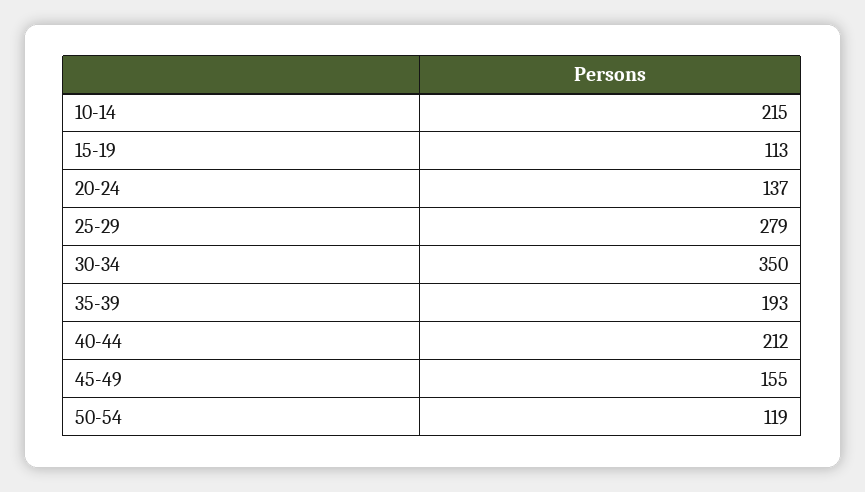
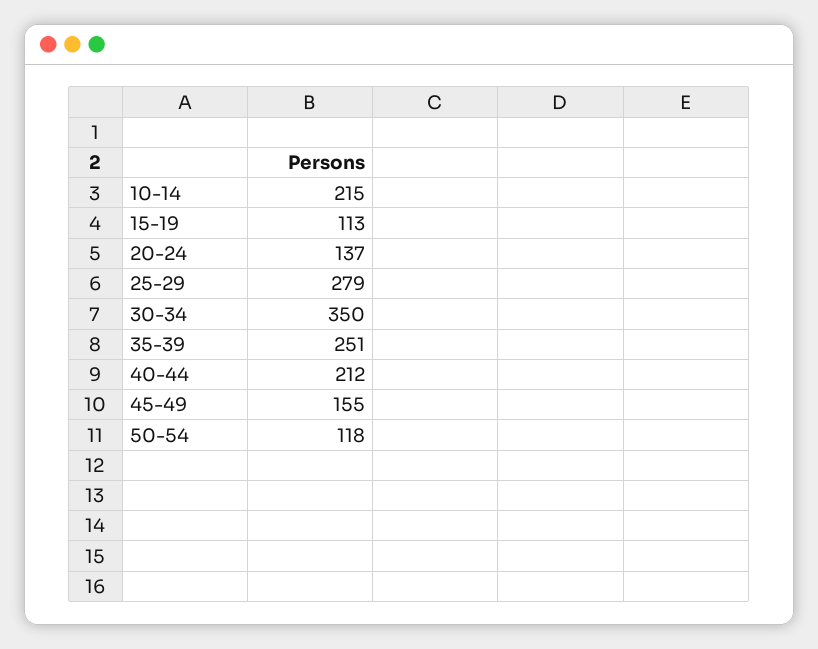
35-39: 193 -> 251
50-54: 119 -> 118

